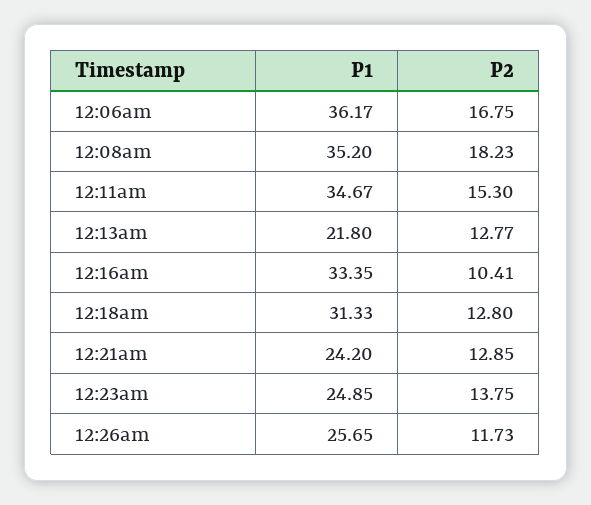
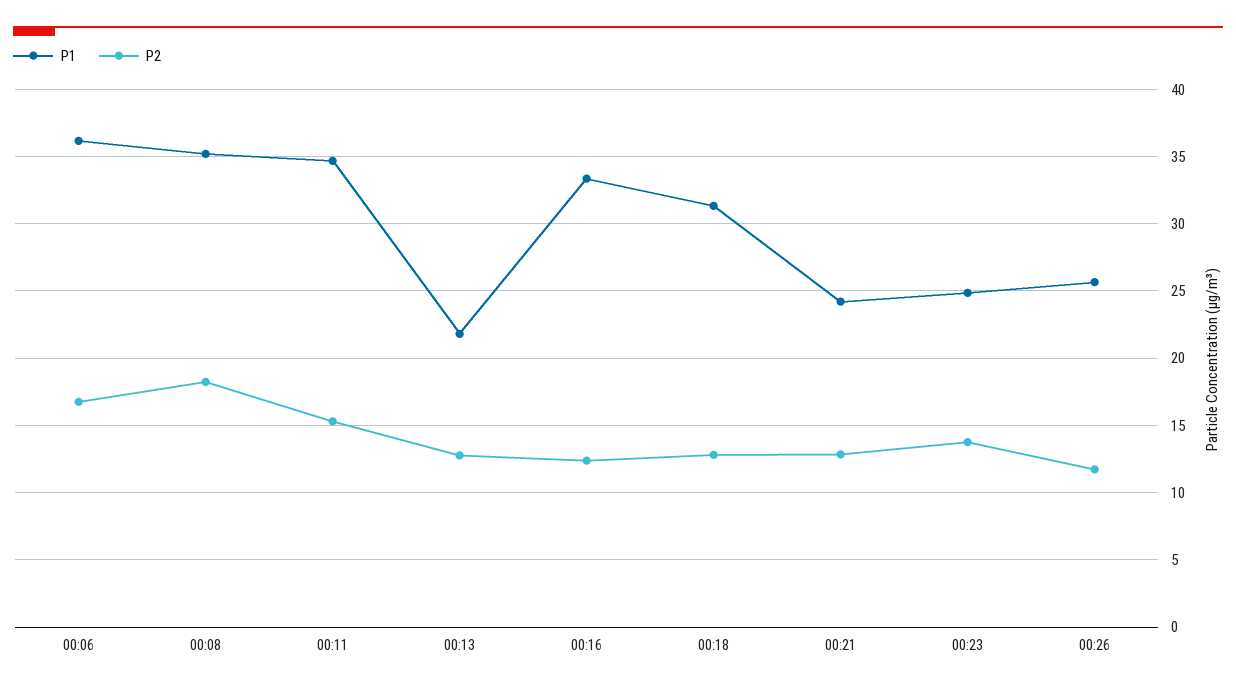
P2, 12:16am: 10.41 -> 12.5

